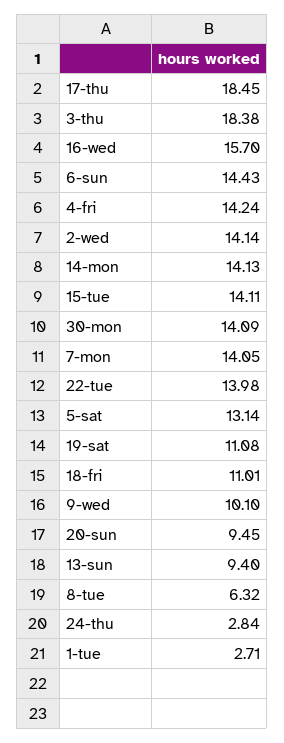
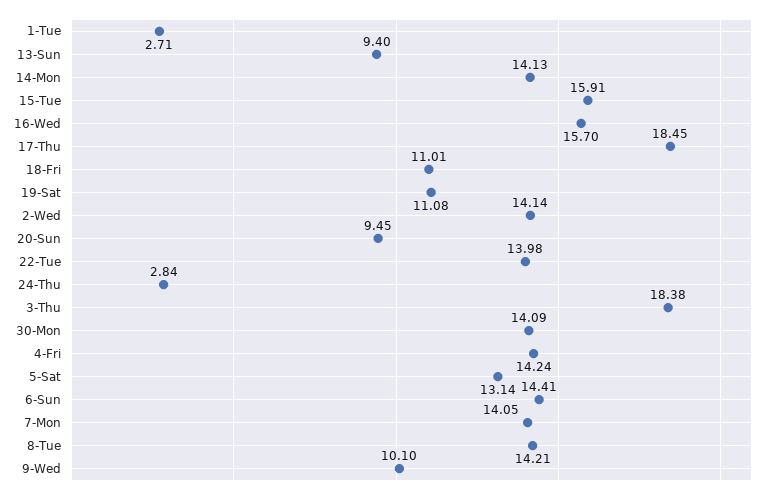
6-sun: 14.43 -> 14.41
15-tue: 14.11 -> 15.91
8-tue: 6.32 -> 14.21

